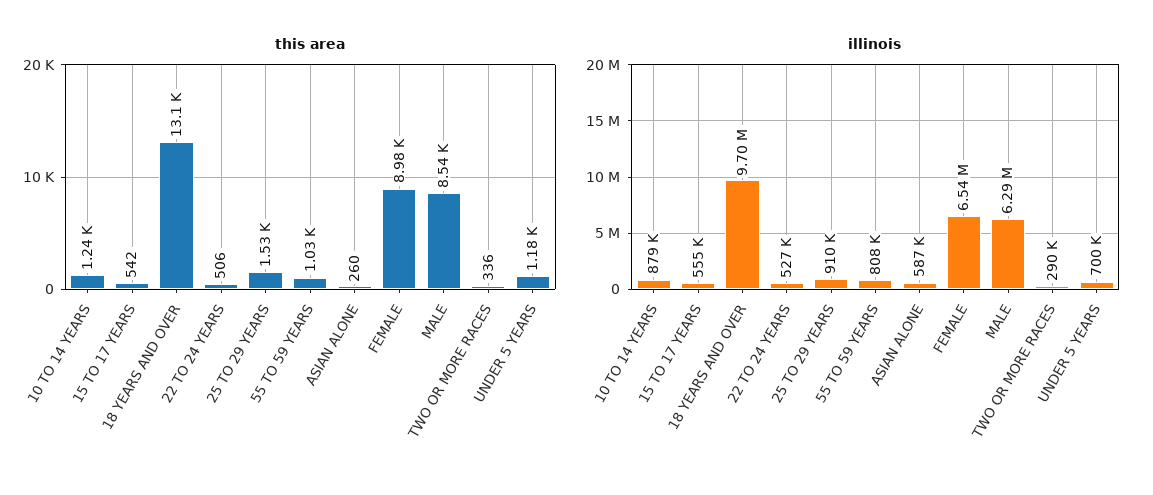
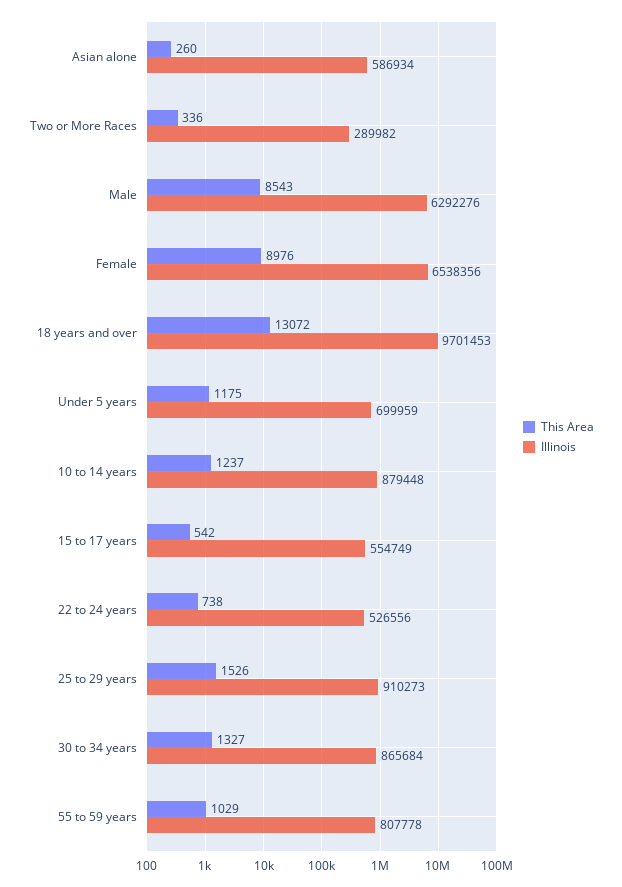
this area, 22 TO 24 YEARS: 506 -> 738
this area, 30 to 34 years: none -> 1327
illinois, 30 to 34 years: none -> 865684

